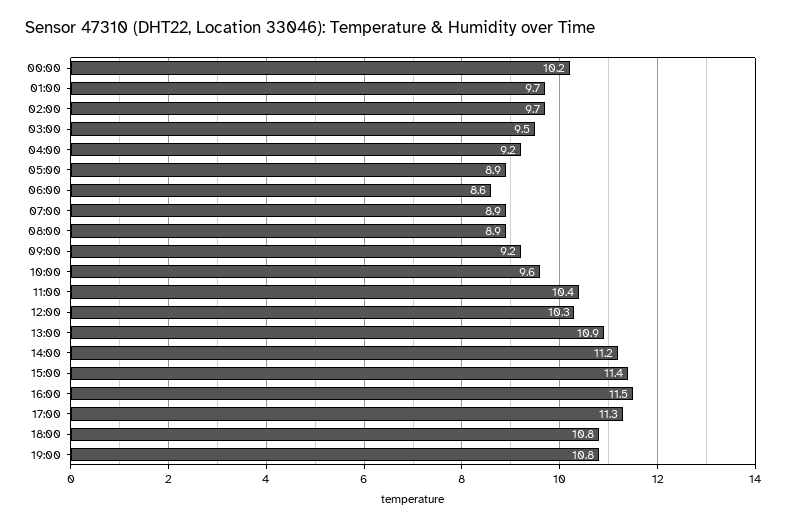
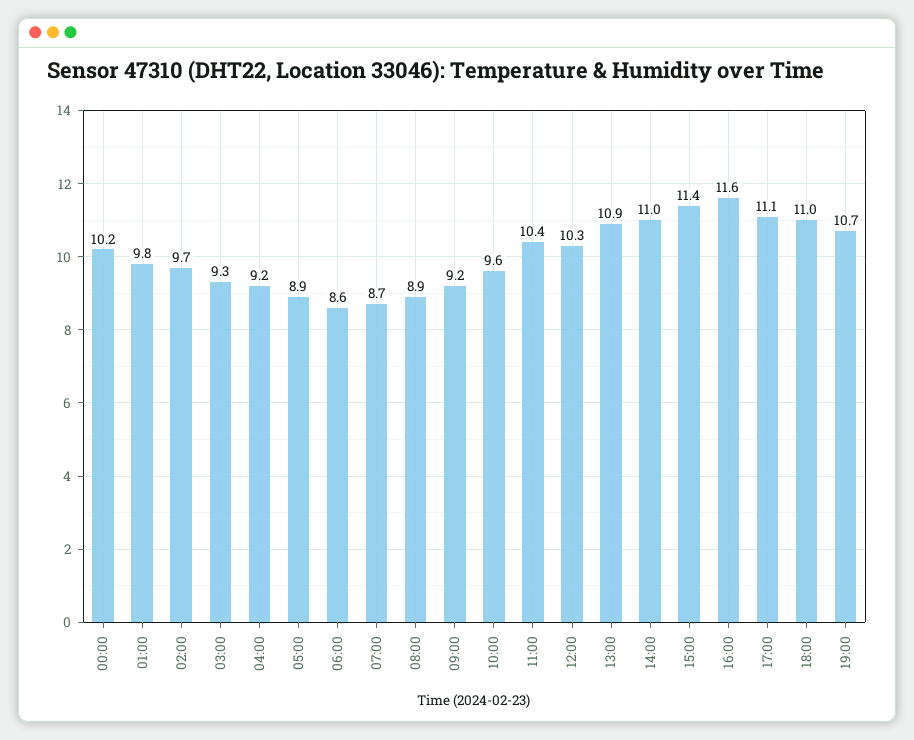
01:00: 9.7 -> 9.8
03:00: 9.5 -> 9.3
07:00: 8.9 -> 8.7
14:00: 11.2 -> 11
16:00: 11.5 -> 11.6
17:00: 11.3 -> 11.1
18:00: 10.8 -> 11
19:00: 10.8 -> 10.7

